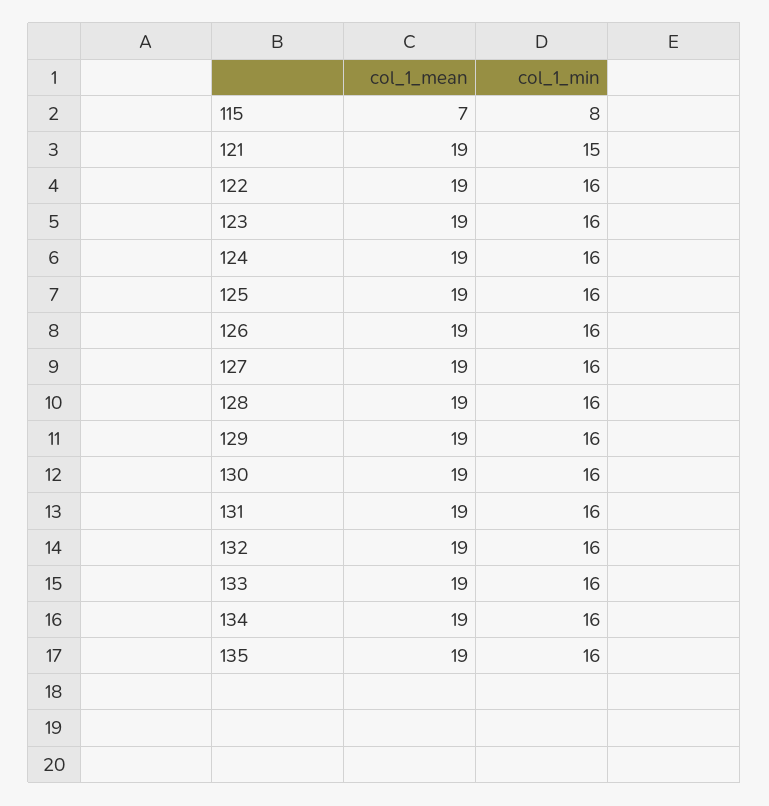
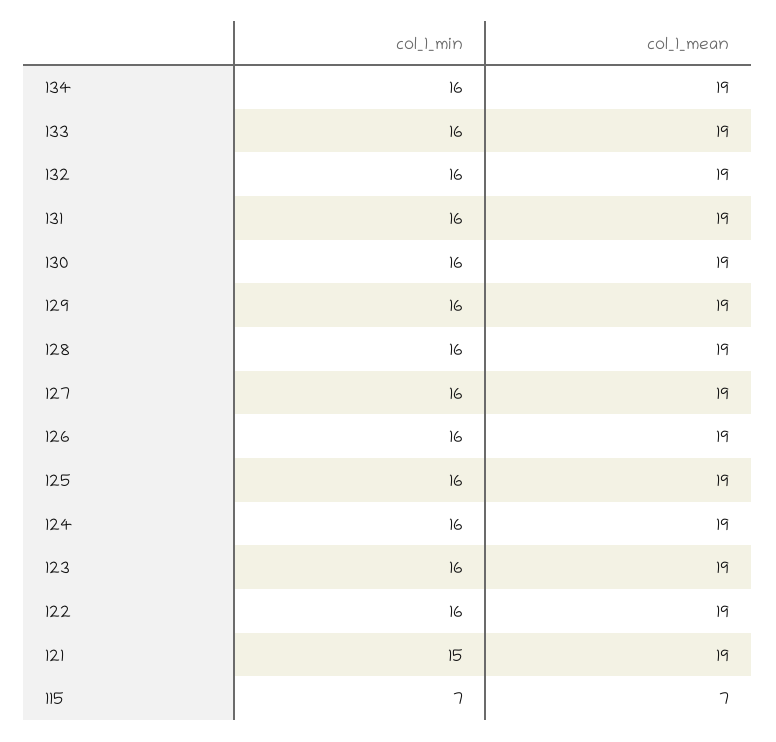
col_1_min, 115: 8 -> 7
col_1_mean, 135: 19 -> none
col_1_min, 135: 16 -> none

